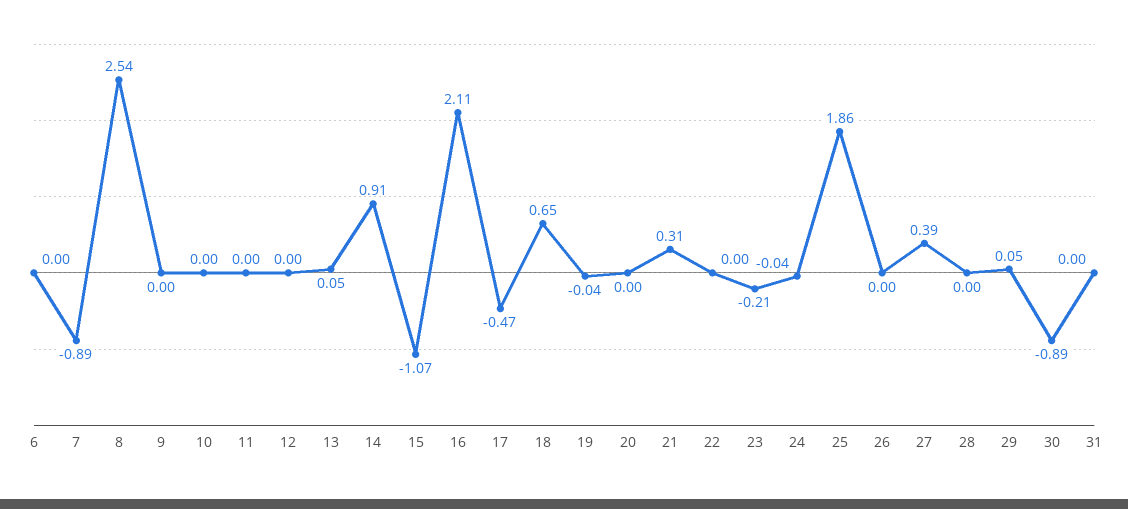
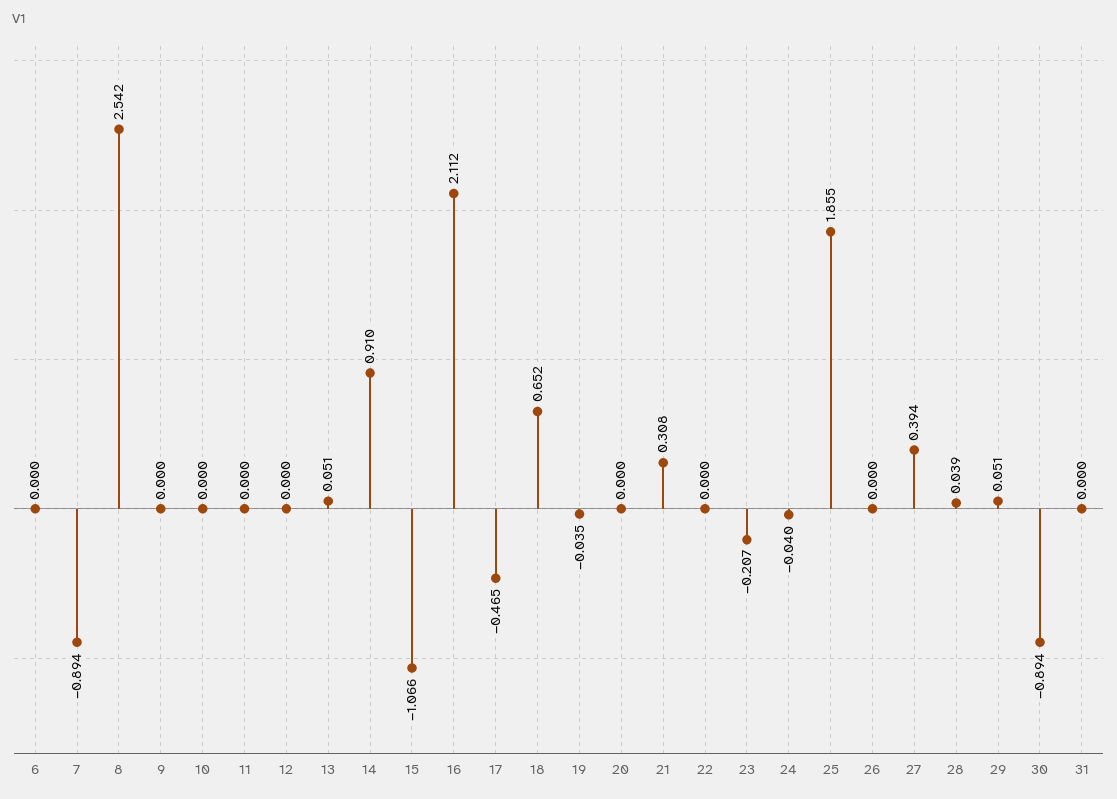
28: 0 -> 0.039

